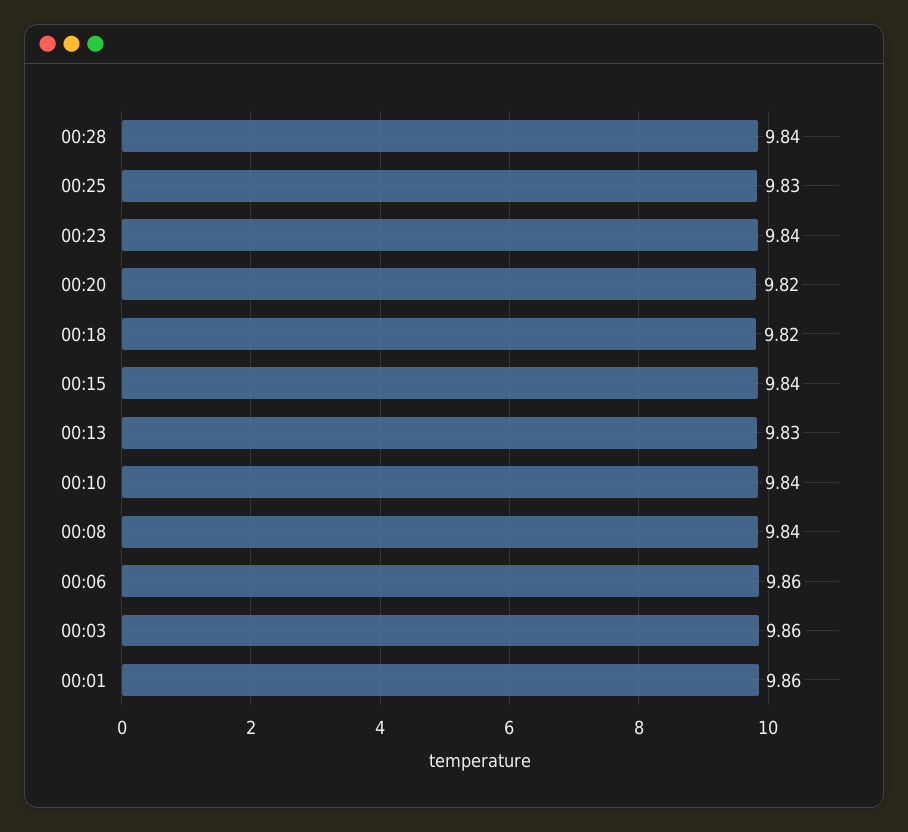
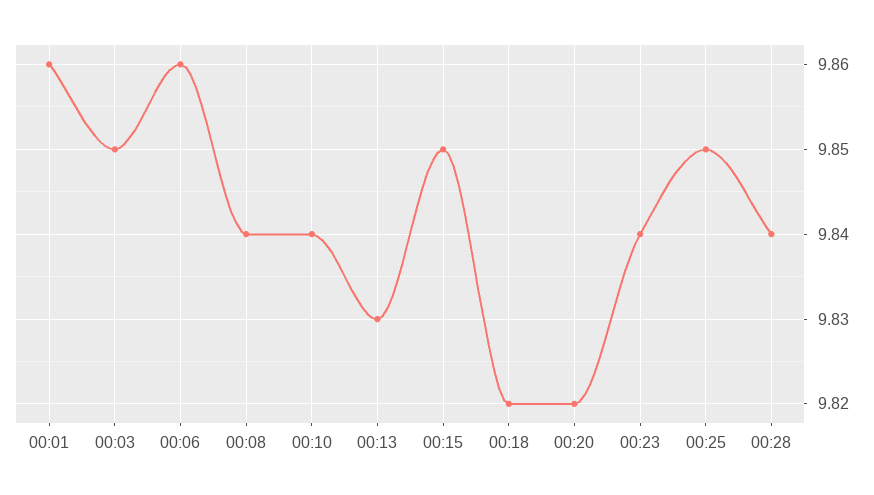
00:25: 9.83 -> 9.85
00:15: 9.84 -> 9.85
00:03: 9.86 -> 9.85

